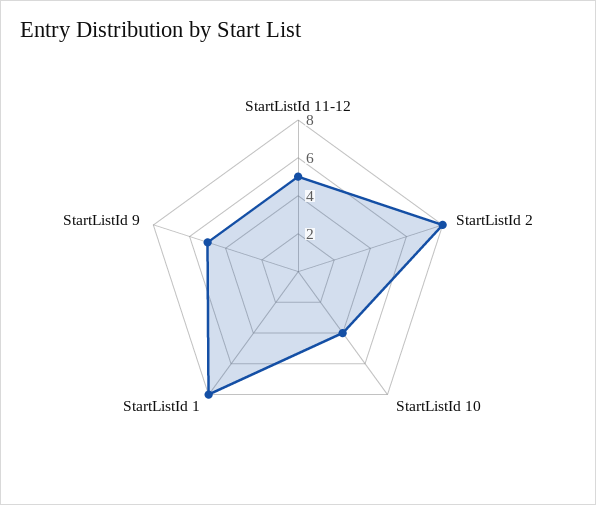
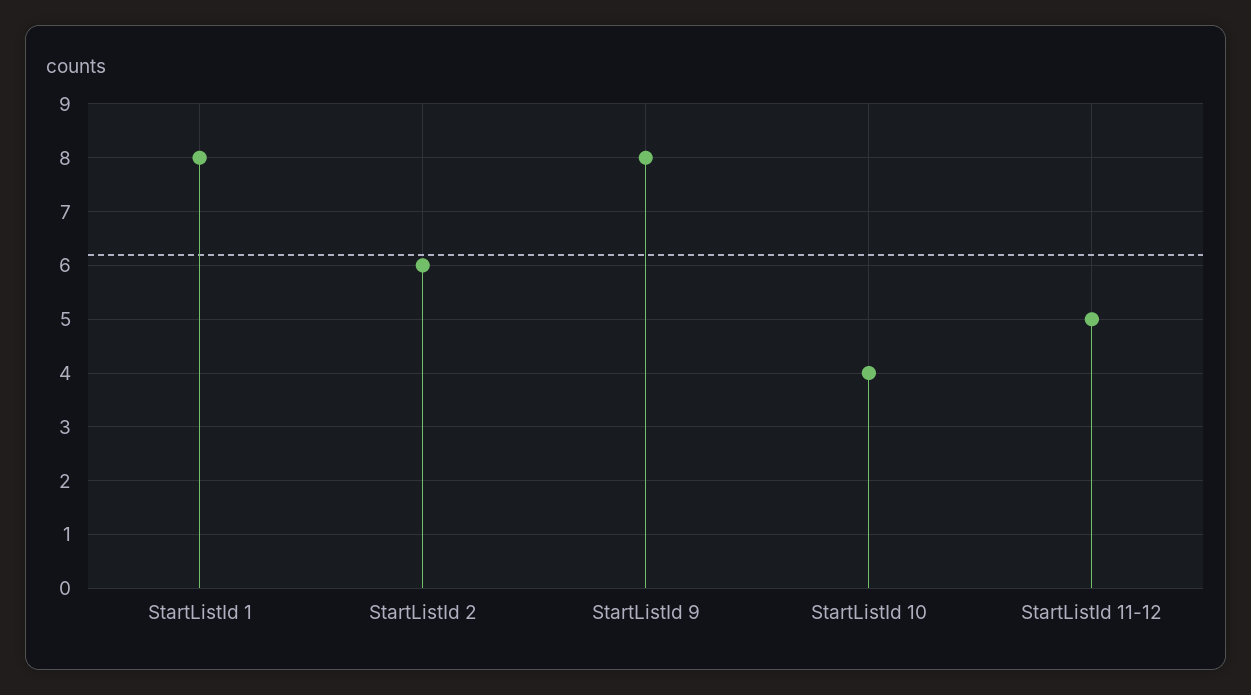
StartListId 2: 8 -> 6
StartListId 9: 5 -> 8

